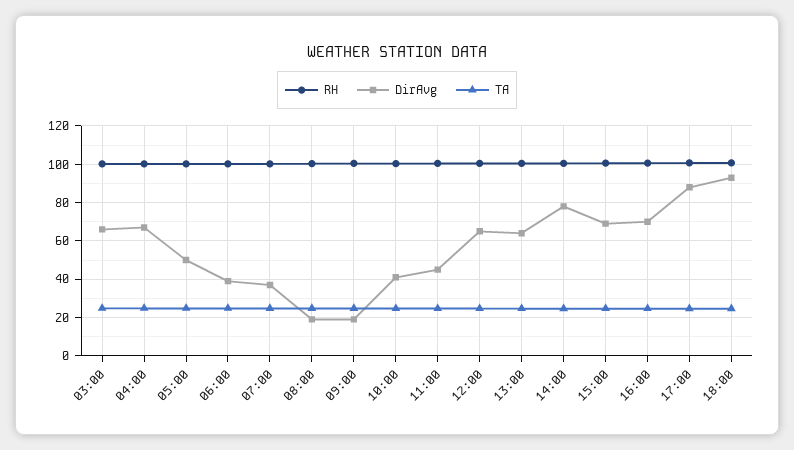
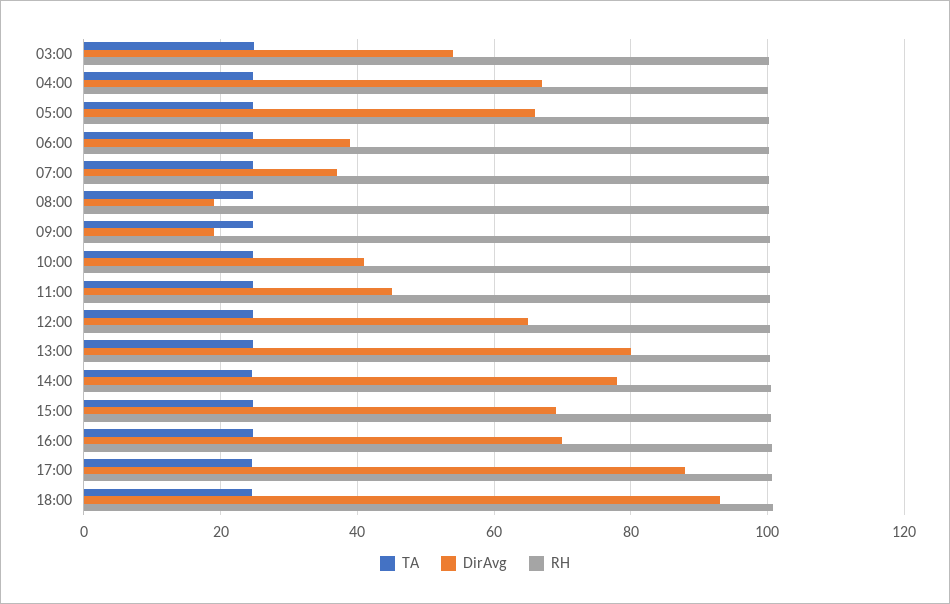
DirAvg, 03:00: 65 -> 54
DirAvg, 05:00: 50 -> 66
DirAvg, 13:00: 65 -> 80

